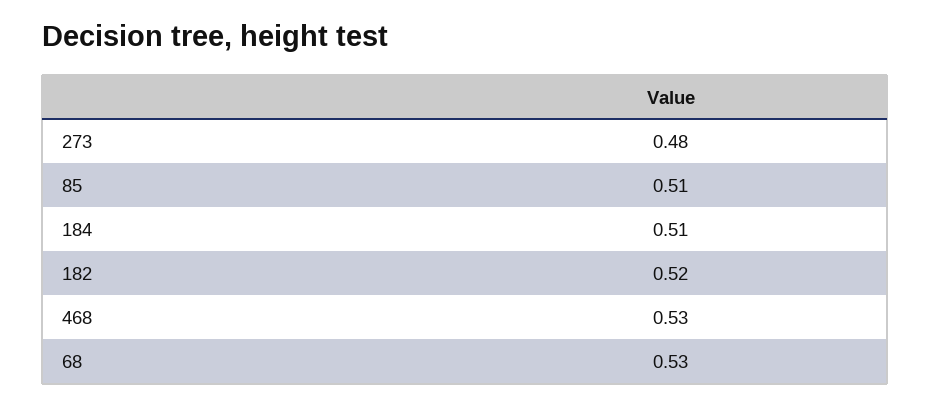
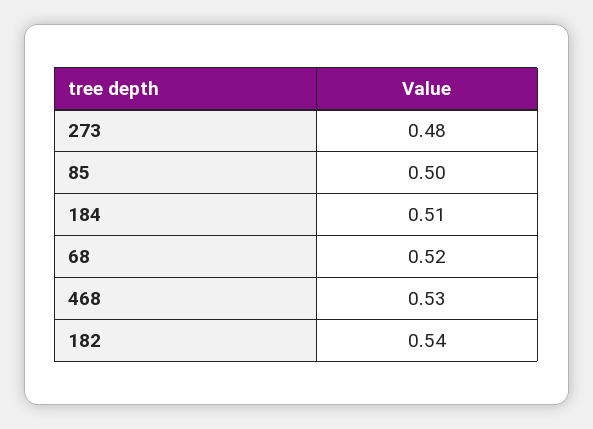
85: 0.51 -> 0.5
182: 0.52 -> 0.54
68: 0.53 -> 0.52

